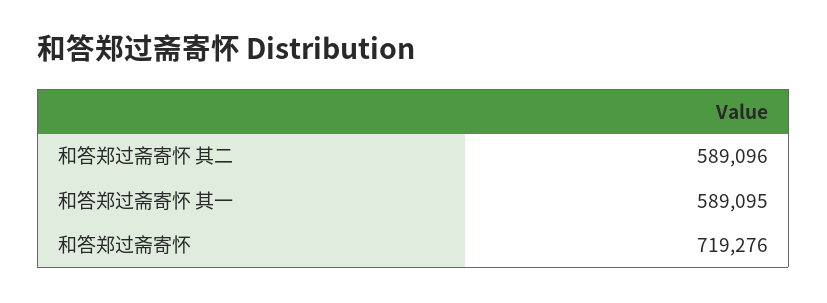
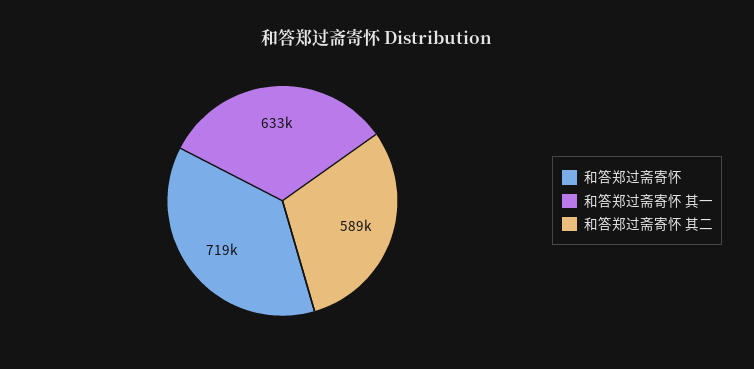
和答郑过斋寄怀 其一: 589095 -> 633000

